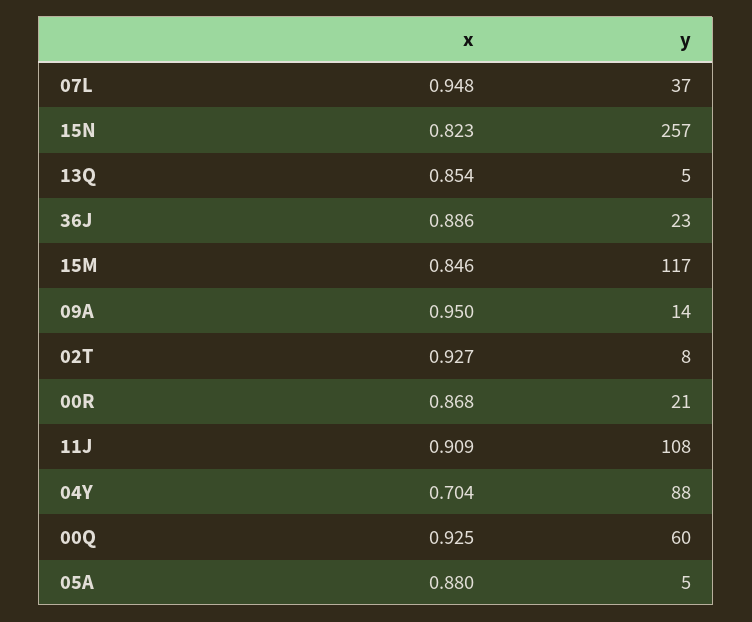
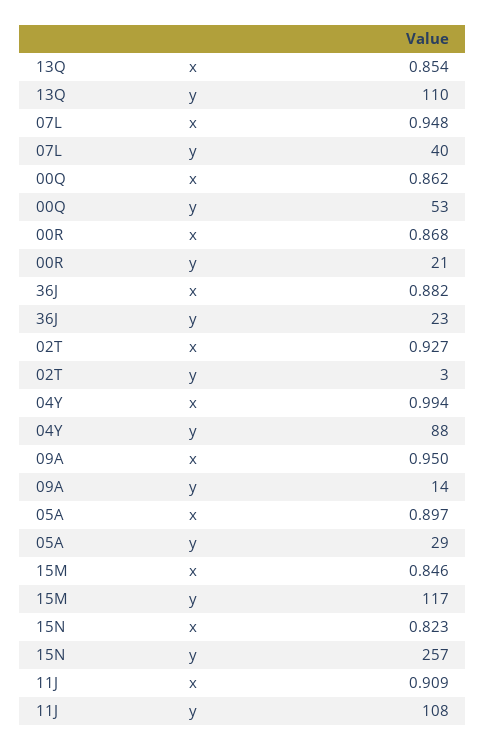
y, 07L: 37 -> 40
y, 13Q: 5 -> 110
x, 36J: 0.886 -> 0.882
y, 02T: 8 -> 3
x, 04Y: 0.704 -> 0.994
x, 00Q: 0.925 -> 0.862
y, 00Q: 60 -> 53
x, 05A: 0.88 -> 0.897
y, 05A: 5 -> 29

